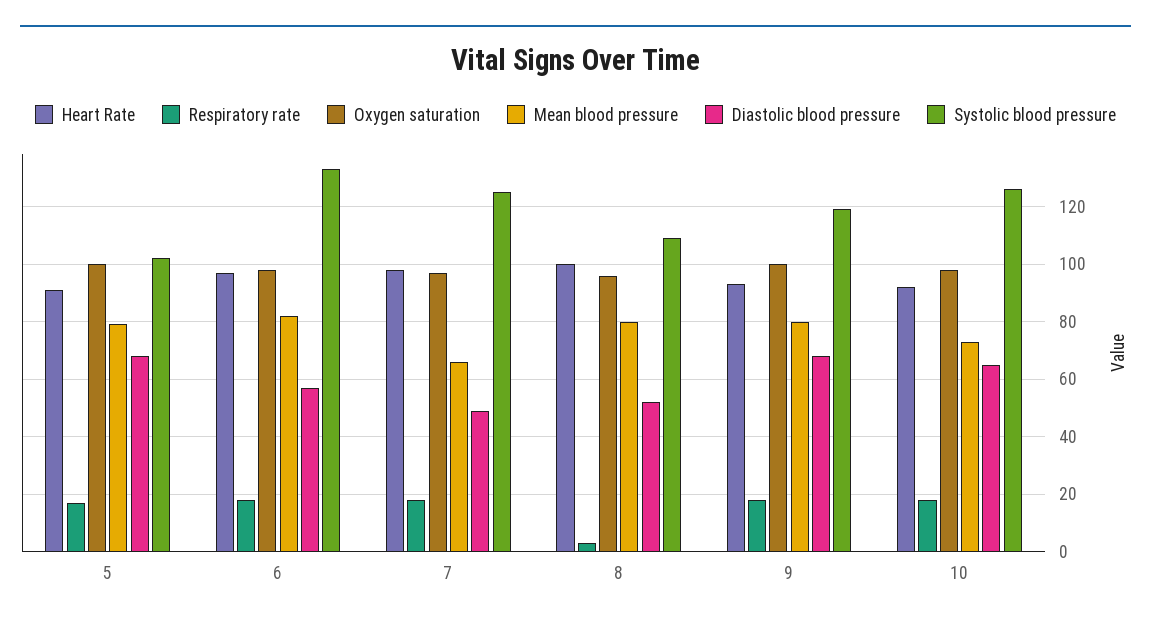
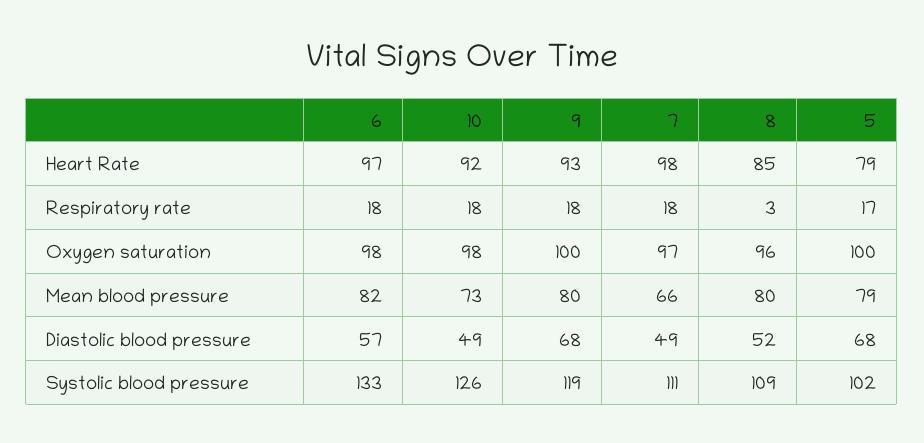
Heart Rate, 5: 90 -> 79
Systolic blood pressure, 7: 125 -> 111
Heart Rate, 8: 100 -> 85
Diastolic blood pressure, 10: 65 -> 49

